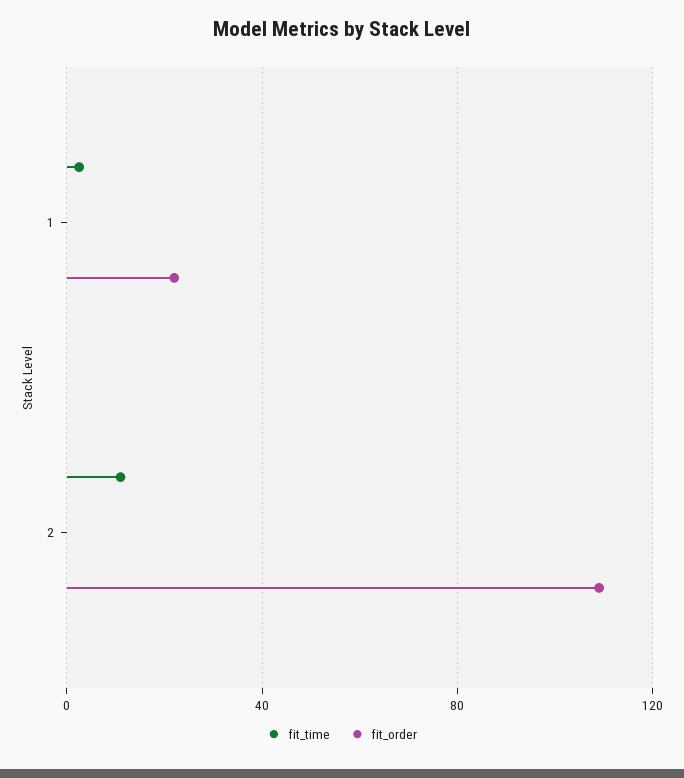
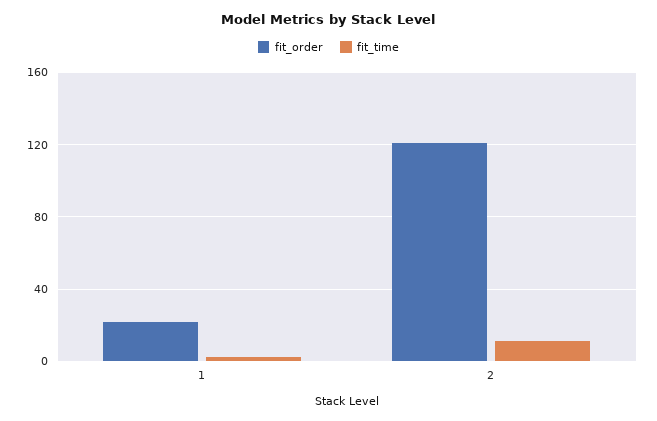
fit_order, 2: 110 -> 120

